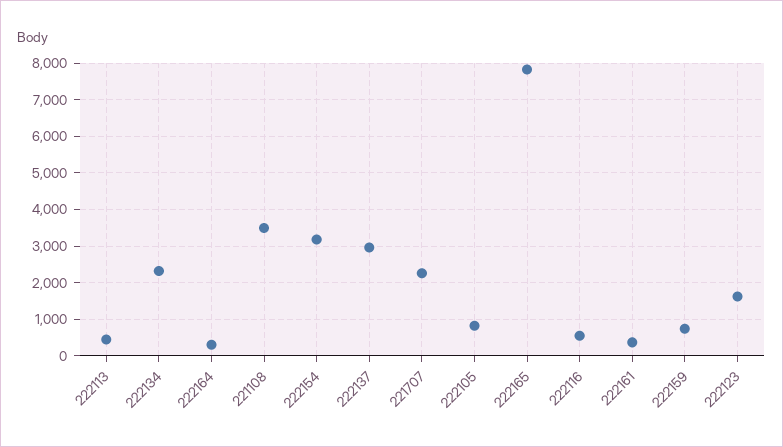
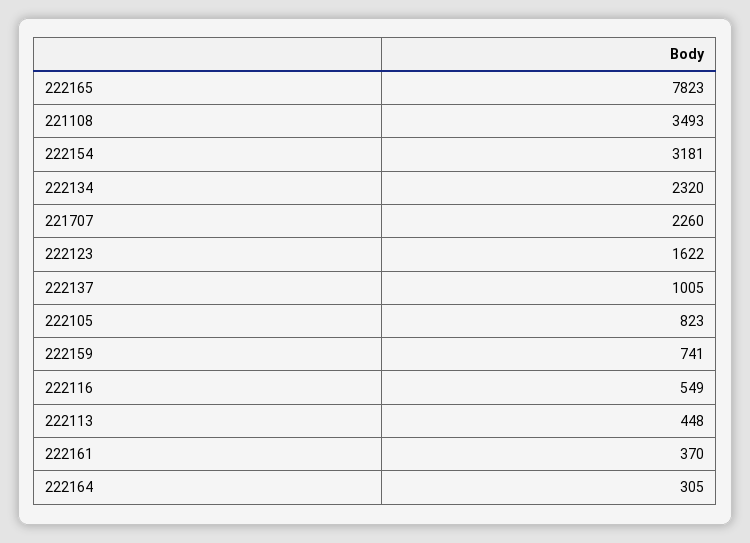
222137: 3000 -> 1005

